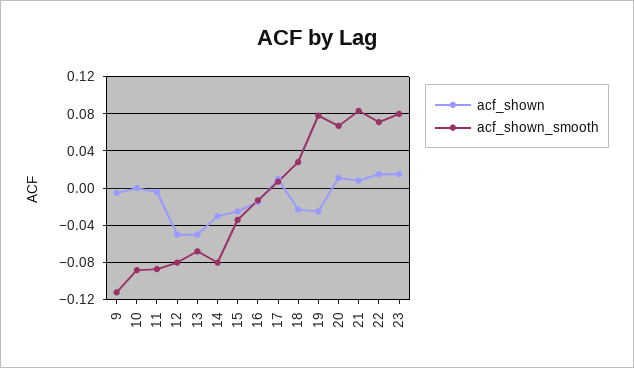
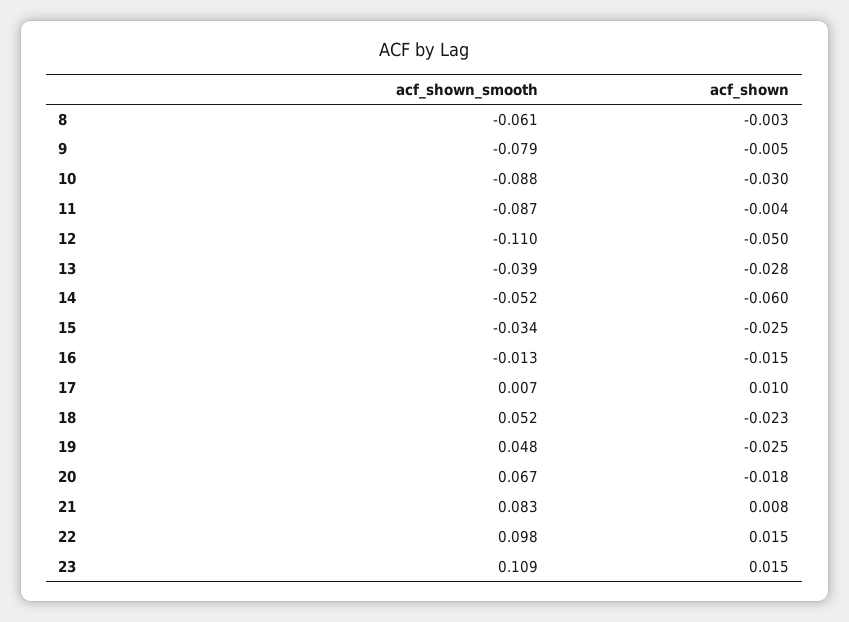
acf_shown_smooth, 9: -0.11 -> -0.079
acf_shown, 10: 0 -> -0.03
acf_shown_smooth, 12: -0.08 -> -0.11
acf_shown, 13: -0.05 -> -0.028
acf_shown_smooth, 13: -0.07 -> -0.039
acf_shown, 14: -0.03 -> -0.06
acf_shown_smooth, 14: -0.08 -> -0.052
acf_shown_smooth, 18: 0.03 -> 0.052
acf_shown_smooth, 19: 0.08 -> 0.048
acf_shown, 20: 0.01 -> -0.018
acf_shown_smooth, 22: 0.07 -> 0.098
acf_shown_smooth, 23: 0.08 -> 0.109
acf_shown_smooth, 8: none -> -0.061
acf_shown, 8: none -> -0.003

